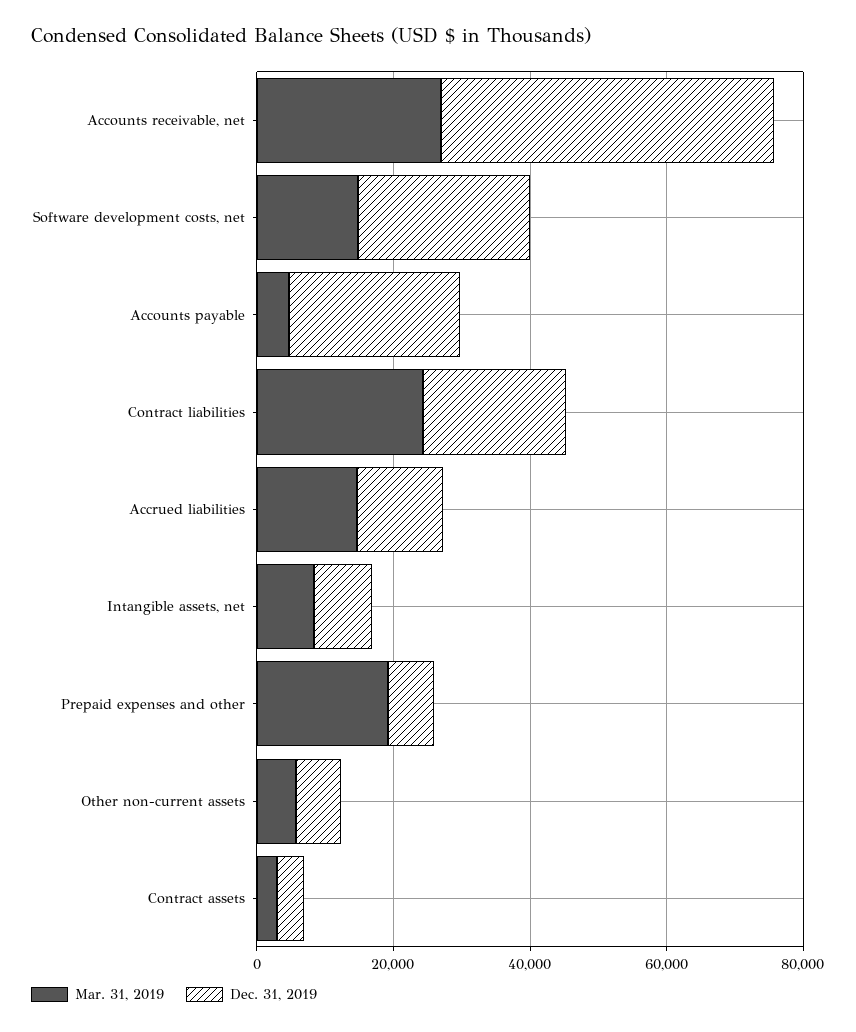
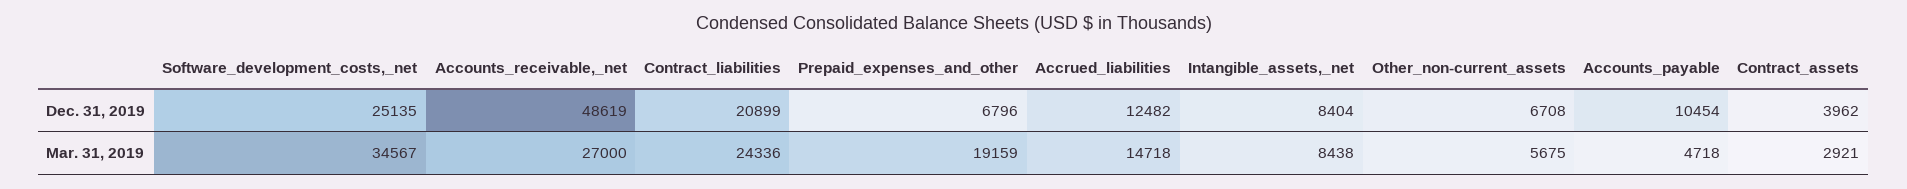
Mar. 31, 2019, Software development costs, net: 15000 -> 34567
Dec. 31, 2019, Accounts payable: 25000 -> 10454

